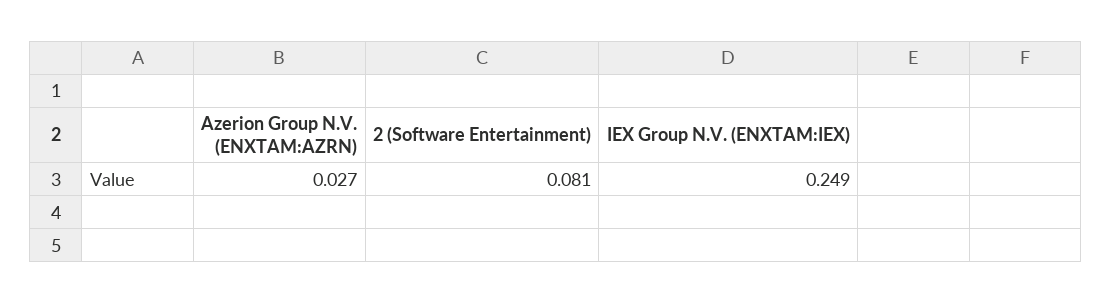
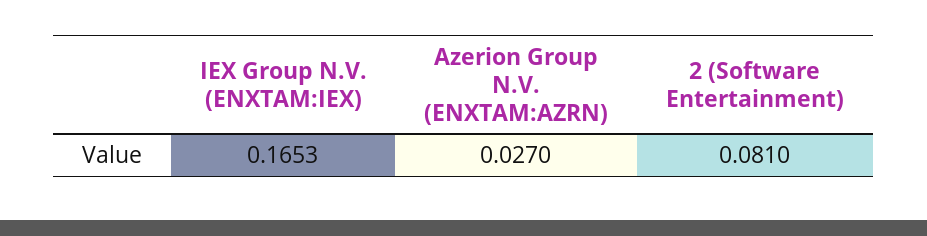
IEX Group N.V. (ENXTAM:IEX): 0.249 -> 0.1653

